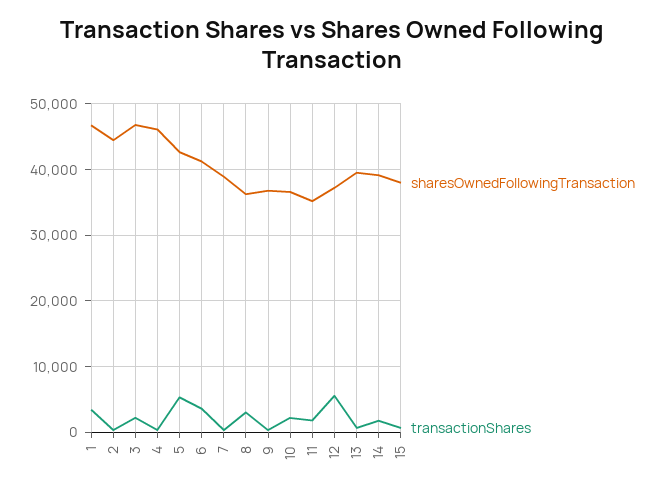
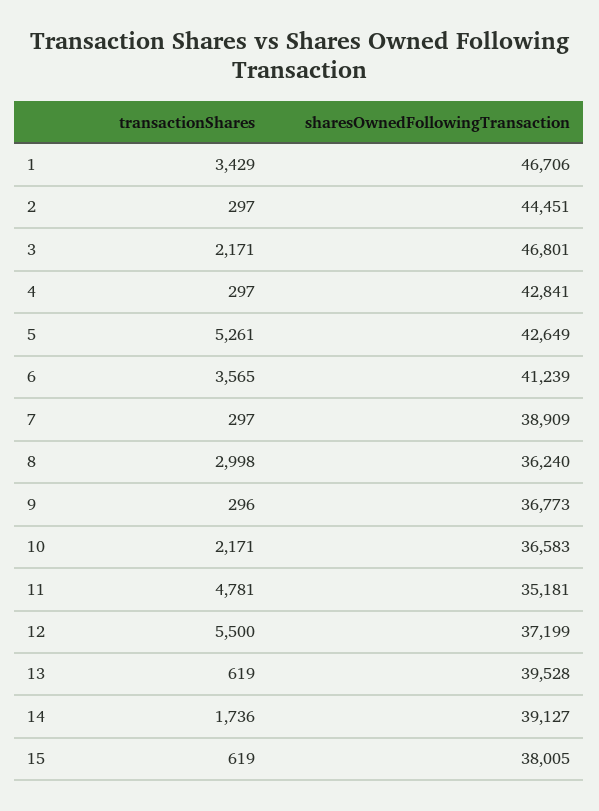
sharesOwnedFollowingTransaction, 4: 46000 -> 42841
transactionShares, 11: 2000 -> 4781

